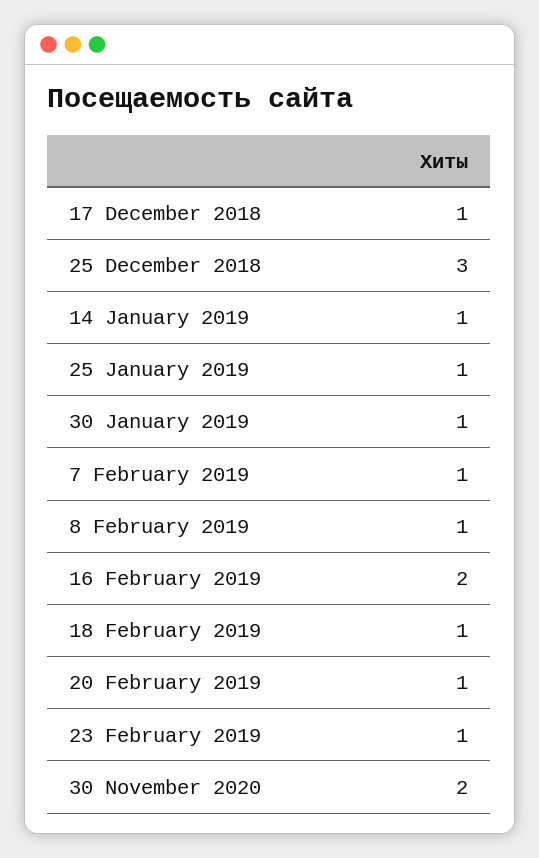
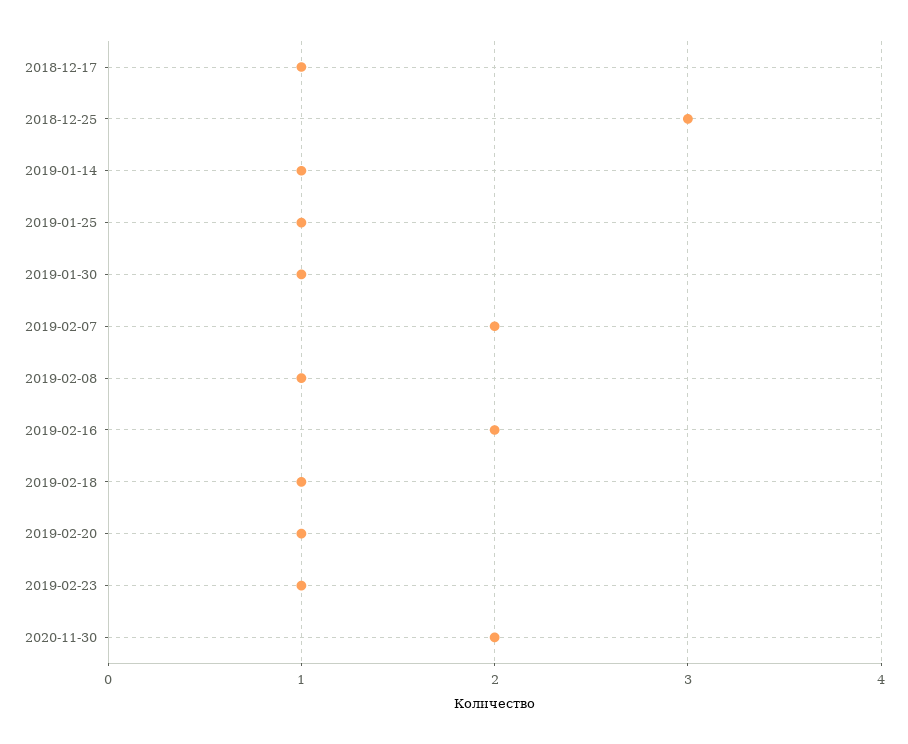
7 February 2019: 1 -> 2

